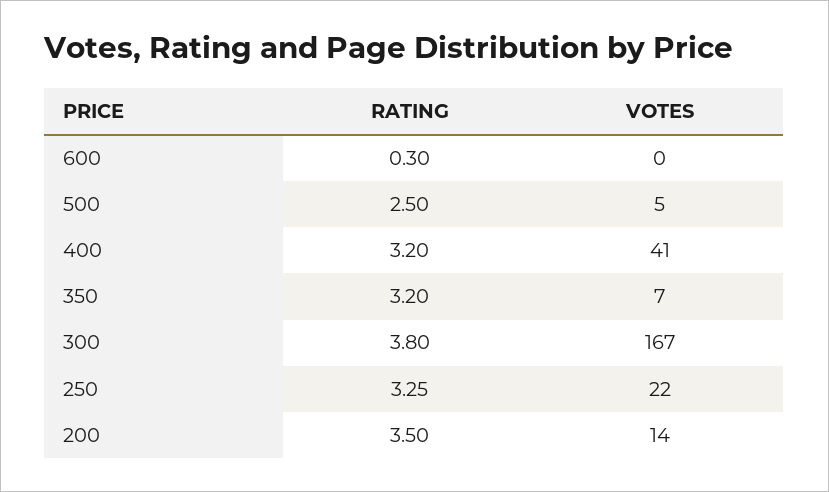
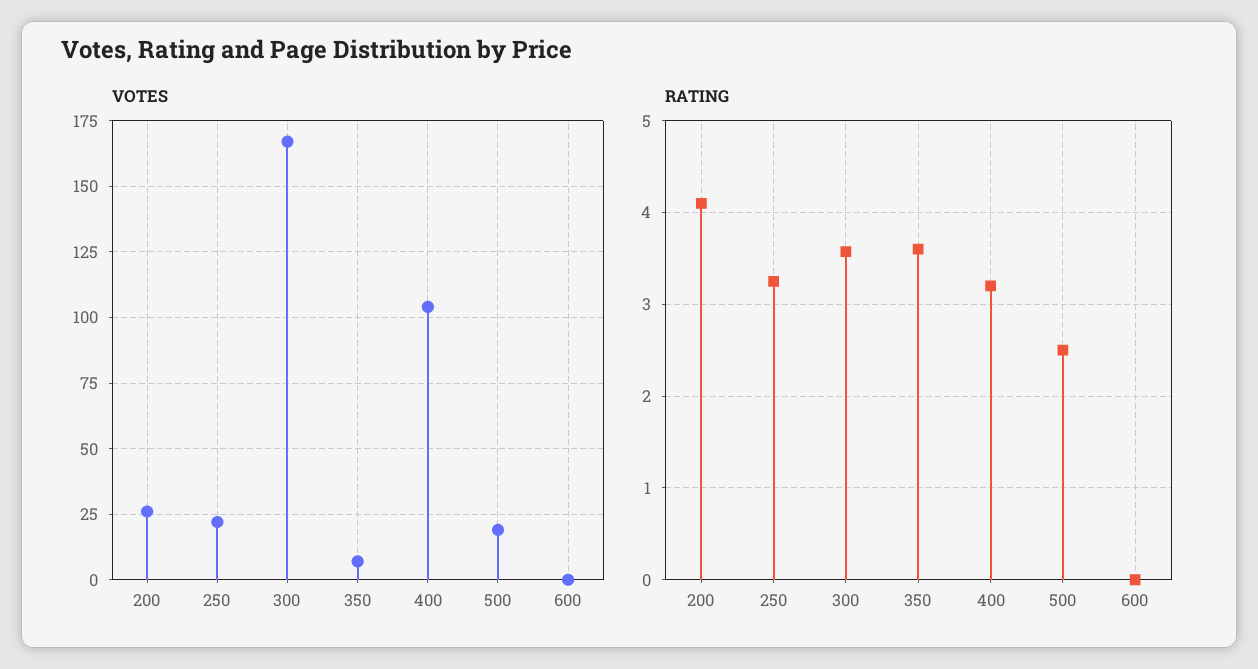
RATING, 600: 0.3 -> 0
VOTES, 500: 5 -> 20
VOTES, 400: 41 -> 105
RATING, 350: 3.2 -> 3.6
RATING, 300: 3.8 -> 3.6
RATING, 200: 3.5 -> 4.1
VOTES, 200: 14 -> 25

